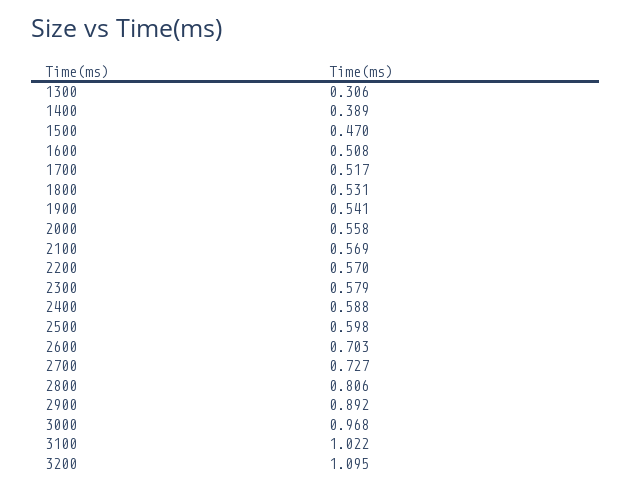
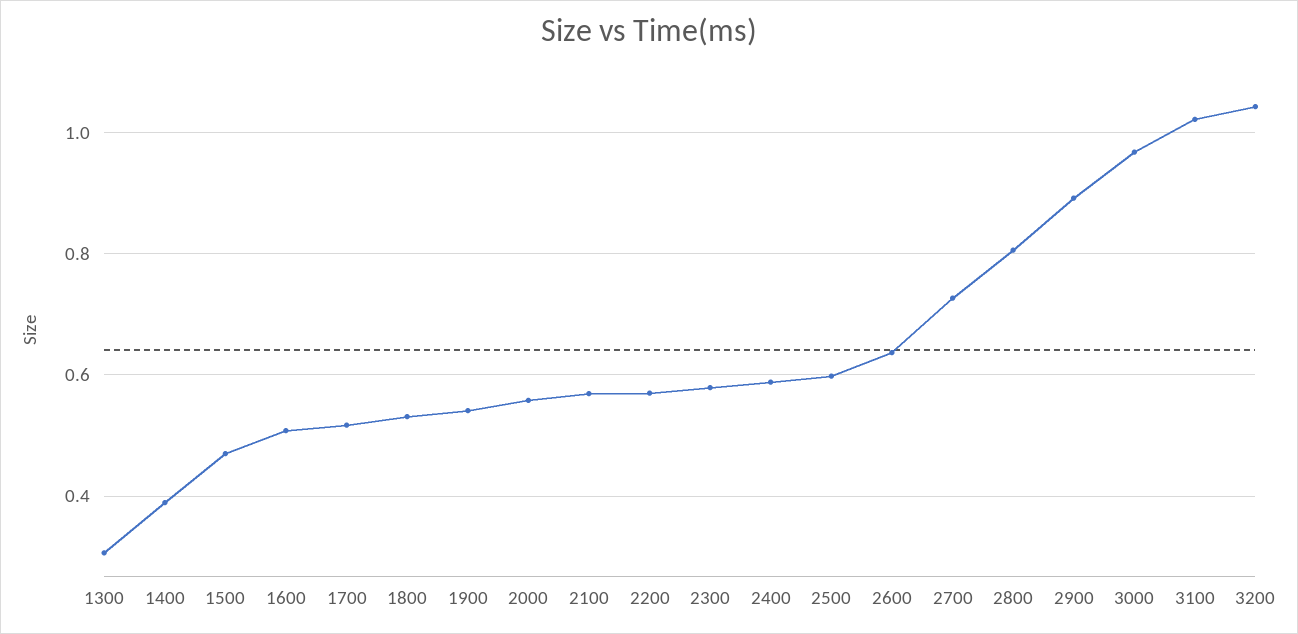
2600: 0.703 -> 0.64
3200: 1.095 -> 1.04

